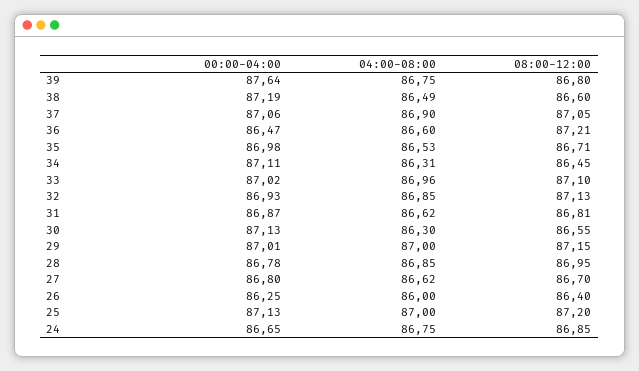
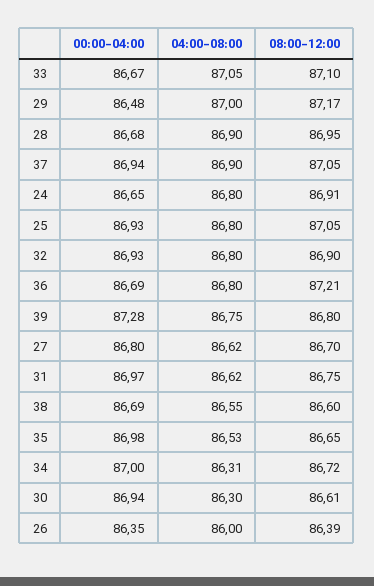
00:00-04:00, 39: 87.64 -> 87.28
00:00-04:00, 38: 87.19 -> 86.69
04:00-08:00, 38: 86.49 -> 86.55
00:00-04:00, 37: 87.06 -> 86.94
00:00-04:00, 36: 86.47 -> 86.69
04:00-08:00, 36: 86.6 -> 86.8
08:00-12:00, 35: 86.71 -> 86.65
00:00-04:00, 34: 87.11 -> 87
08:00-12:00, 34: 86.45 -> 86.72
00:00-04:00, 33: 87.02 -> 86.67
04:00-08:00, 33: 86.96 -> 87.05
04:00-08:00, 32: 86.85 -> 86.8
08:00-12:00, 32: 87.13 -> 86.9
00:00-04:00, 31: 86.87 -> 86.97
08:00-12:00, 31: 86.81 -> 86.75
00:00-04:00, 30: 87.13 -> 86.94
08:00-12:00, 30: 86.55 -> 86.61
00:00-04:00, 29: 87.01 -> 86.48
08:00-12:00, 29: 87.15 -> 87.17
00:00-04:00, 28: 86.78 -> 86.68
04:00-08:00, 28: 86.85 -> 86.9
00:00-04:00, 26: 86.25 -> 86.35
08:00-12:00, 26: 86.4 -> 86.39
00:00-04:00, 25: 87.13 -> 86.93
04:00-08:00, 25: 87 -> 86.8
08:00-12:00, 25: 87.2 -> 87.05
04:00-08:00, 24: 86.75 -> 86.8
08:00-12:00, 24: 86.85 -> 86.91

